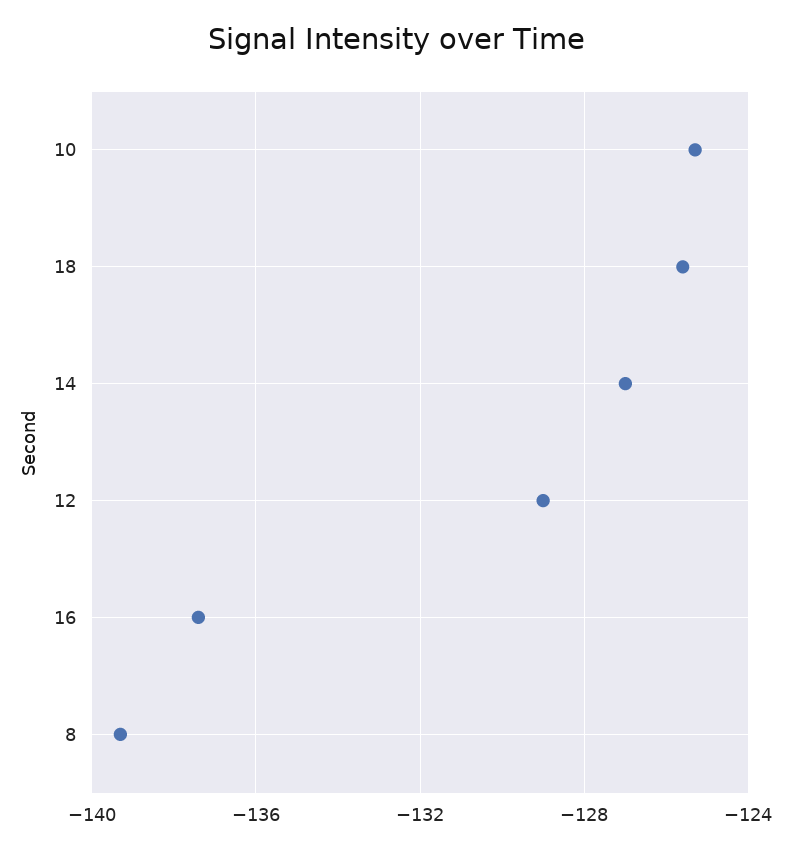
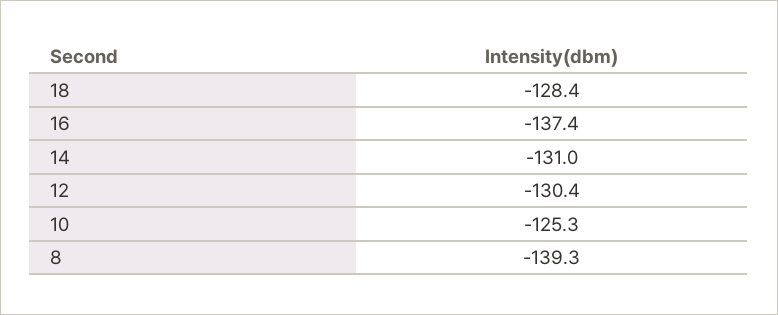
18: -125.5 -> -128.4
14: -127 -> -131
12: -129 -> -130.4

